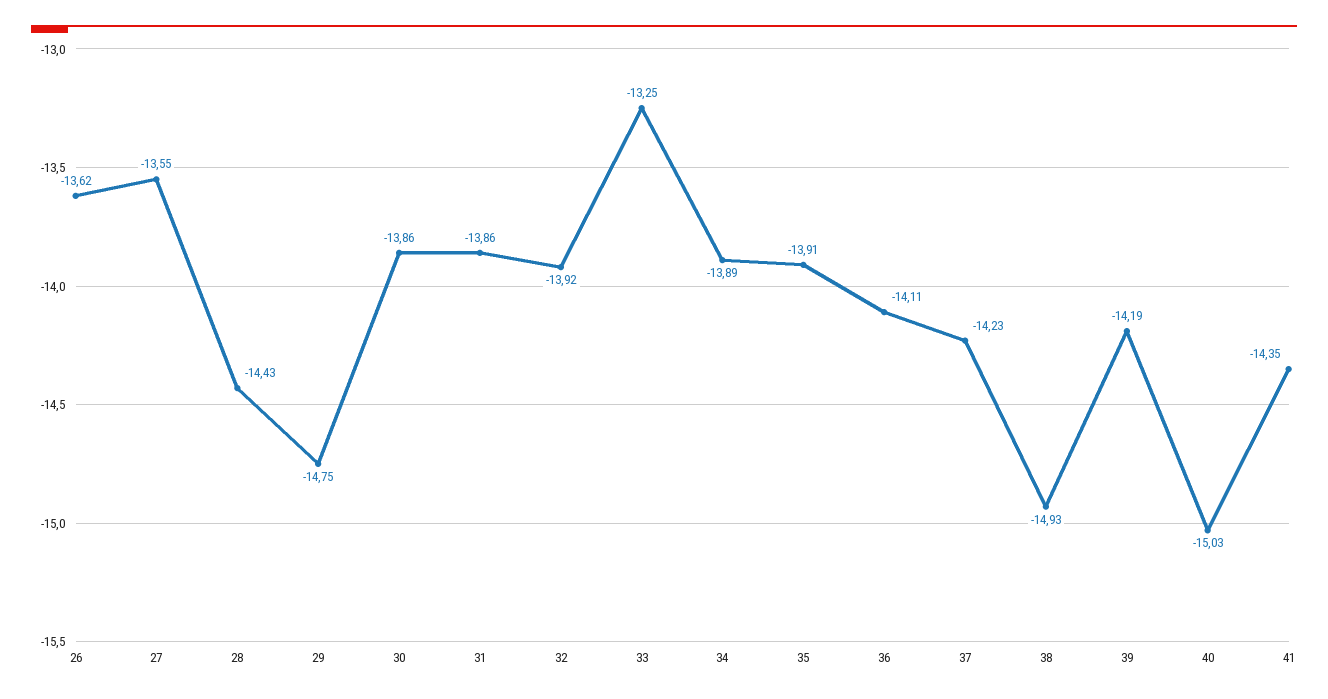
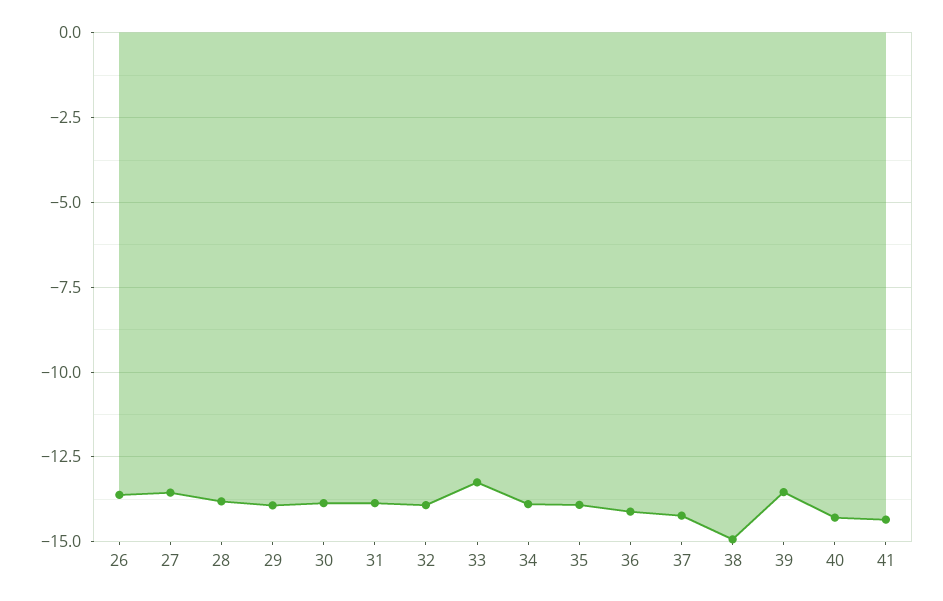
28: -14.43 -> -13.75
29: -14.75 -> -14
39: -14.19 -> -13.5
40: -15.03 -> -14.25

